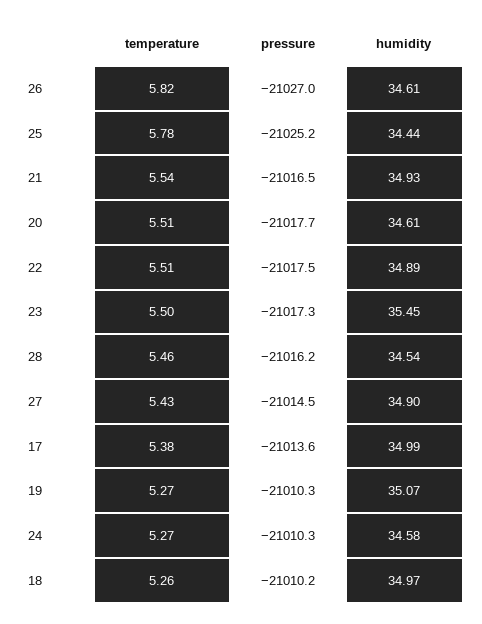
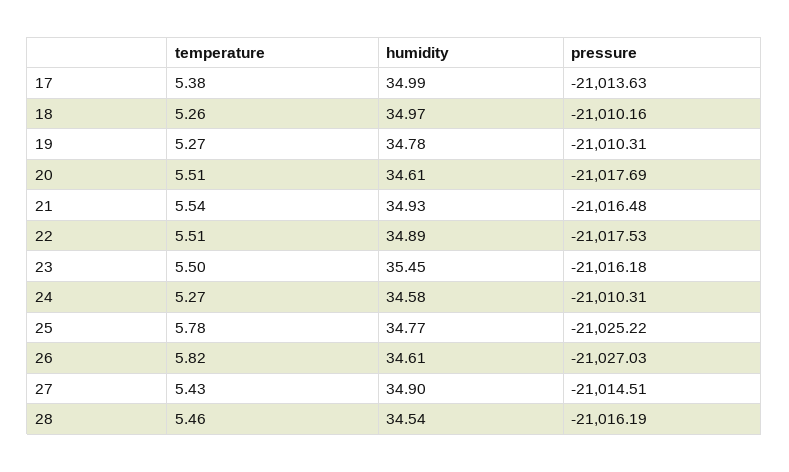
humidity, 25: 34.44 -> 34.77
pressure, 23: -21017.3 -> -21016.18
humidity, 19: 35.07 -> 34.78

